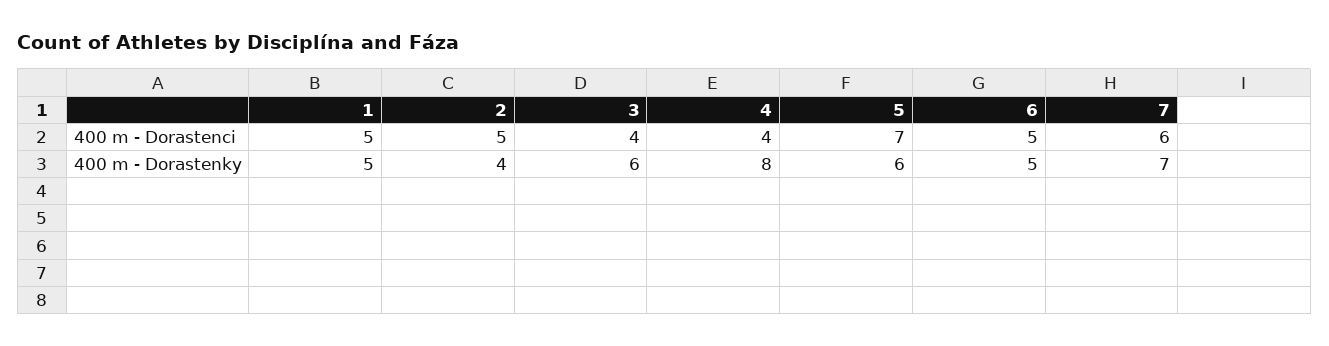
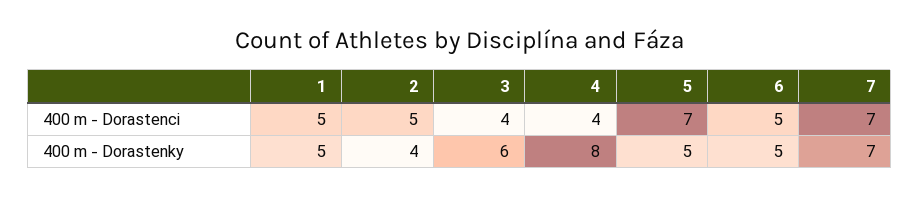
7, 400 m - Dorastenci: 6 -> 7
5, 400 m - Dorastenky: 6 -> 5

